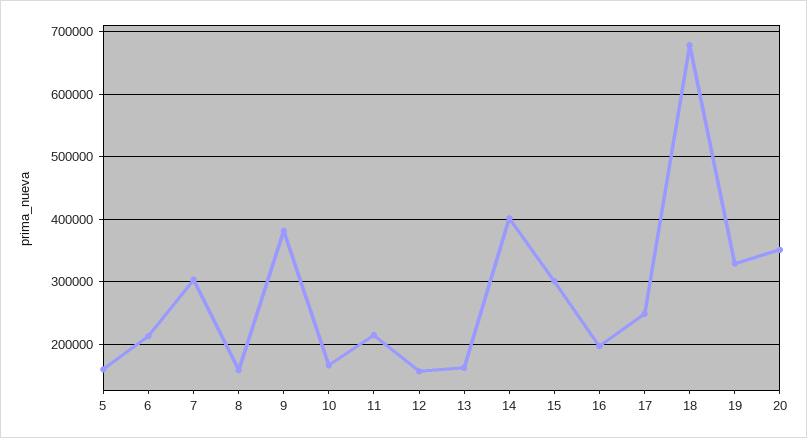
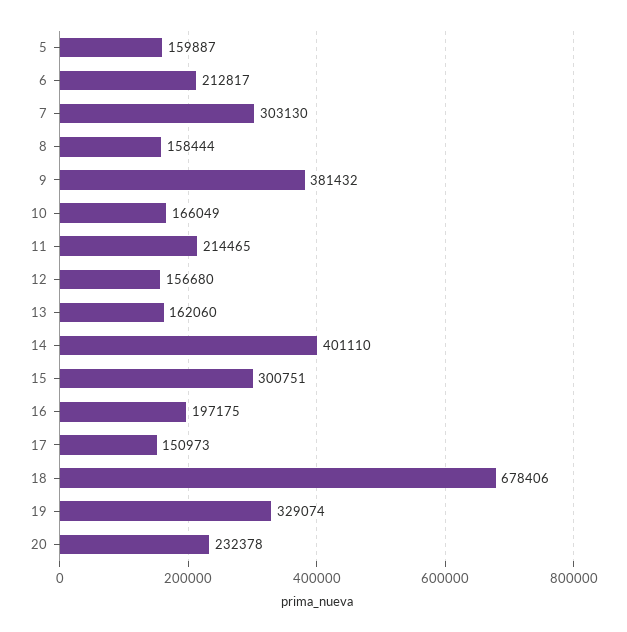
17: 250000 -> 150973
20: 350000 -> 232378

